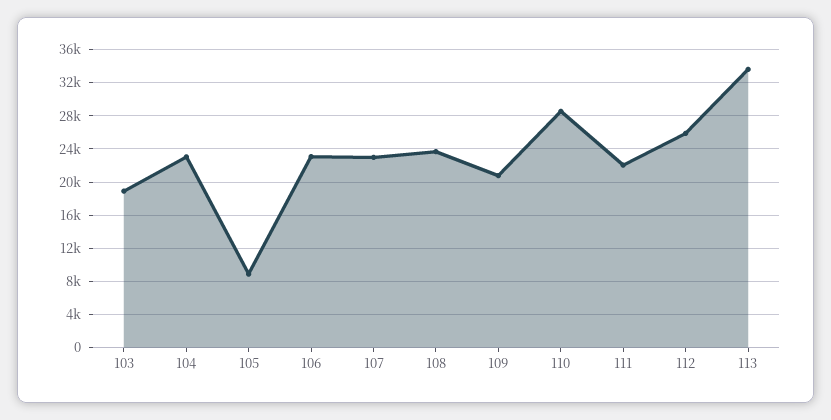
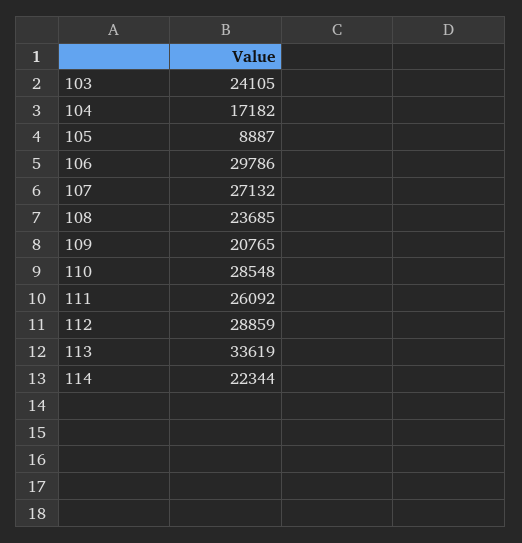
103: 19000 -> 24105
104: 23000 -> 17182
106: 23000 -> 29786
107: 23000 -> 27132
111: 22000 -> 26092
112: 26000 -> 28859
114: none -> 22344

